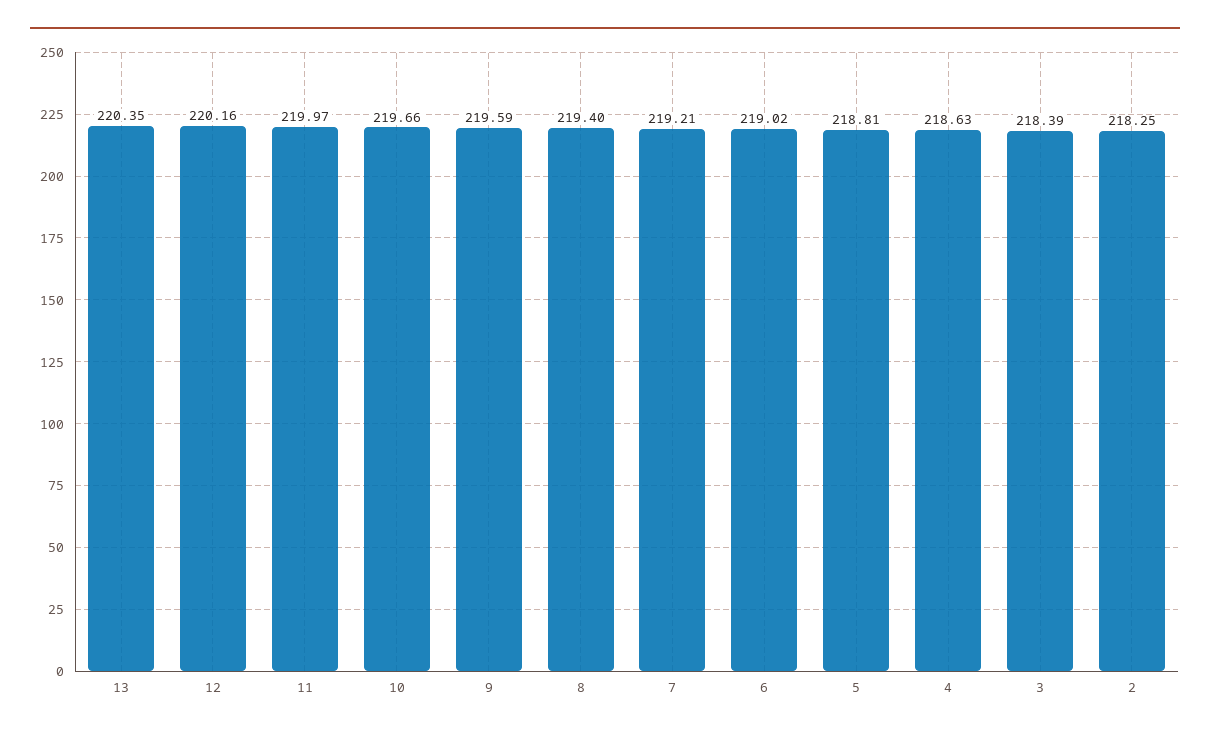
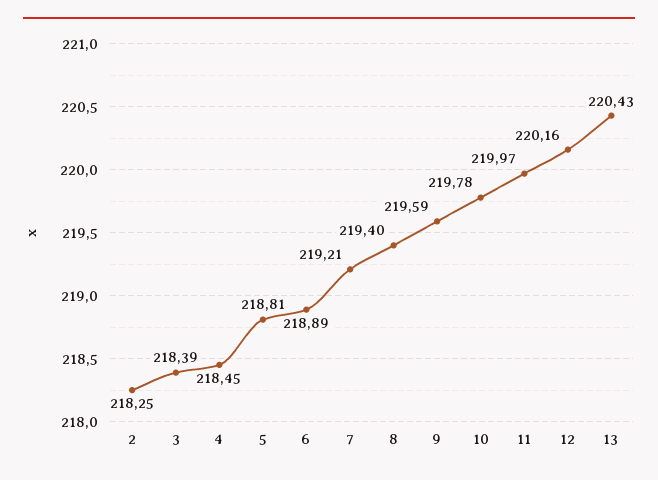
13: 220.35 -> 220.43
10: 219.66 -> 219.78
6: 219.02 -> 218.89
4: 218.63 -> 218.45

